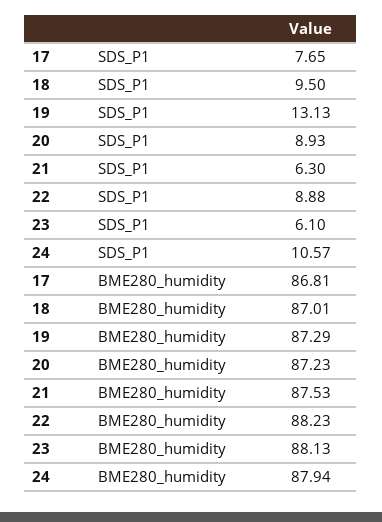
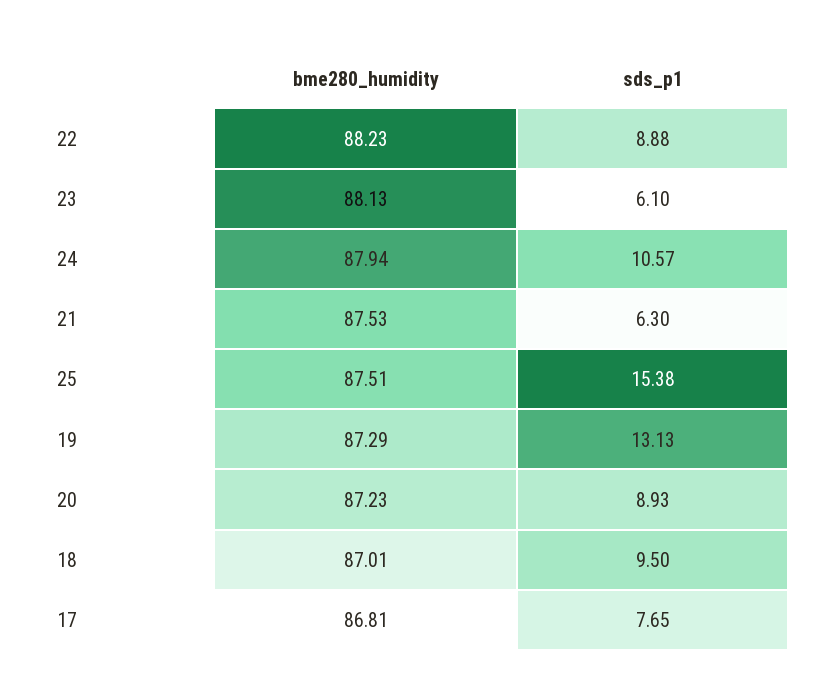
25, BME280_humidity: none -> 87.51
25, SDS_P1: none -> 15.38

